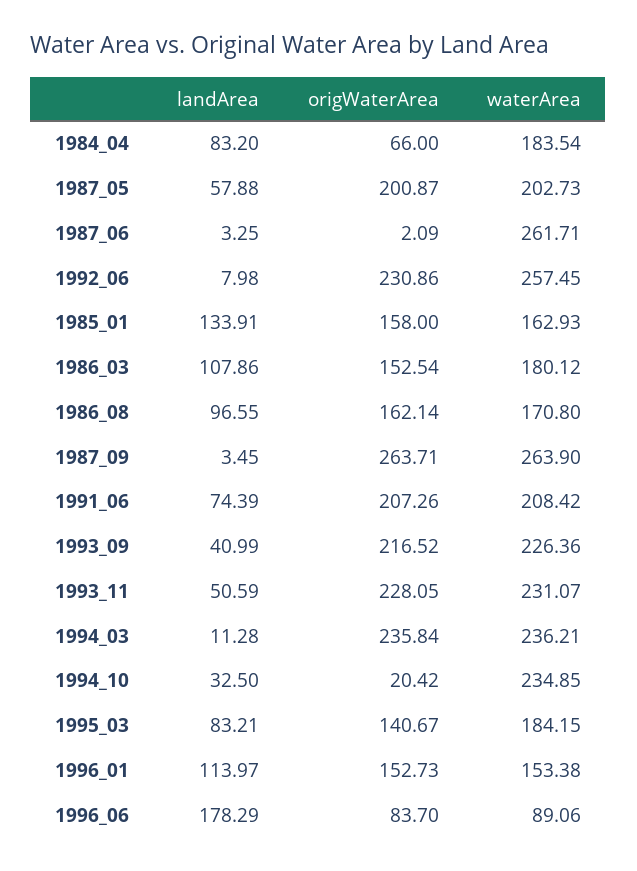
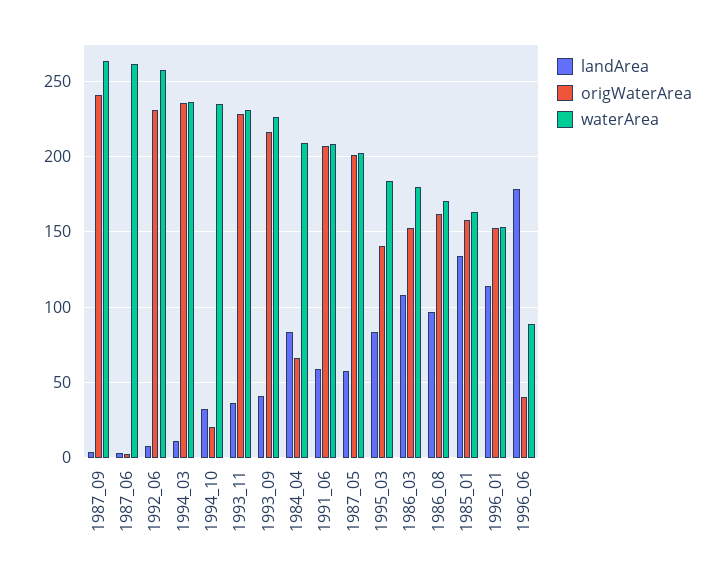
waterArea, 1984_04: 183.54 -> 210
origWaterArea, 1987_09: 263.71 -> 240
landArea, 1991_06: 74.39 -> 60
landArea, 1993_11: 50.59 -> 35
origWaterArea, 1996_06: 83.7 -> 40

